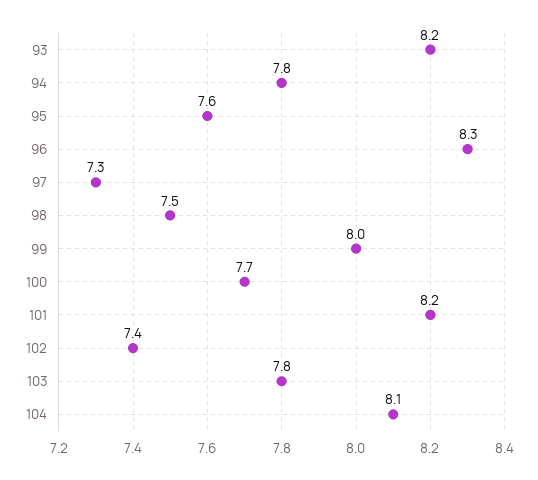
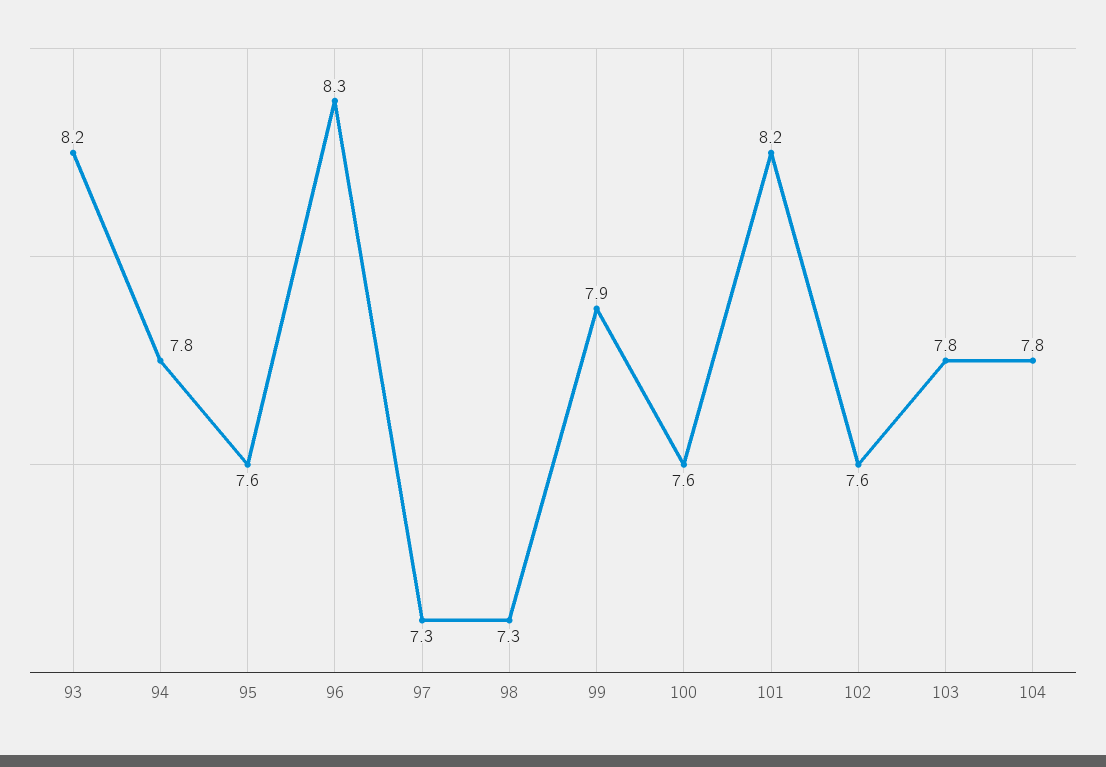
98: 7.5 -> 7.3
99: 8 -> 7.9
100: 7.7 -> 7.6
102: 7.4 -> 7.6
104: 8.1 -> 7.8

